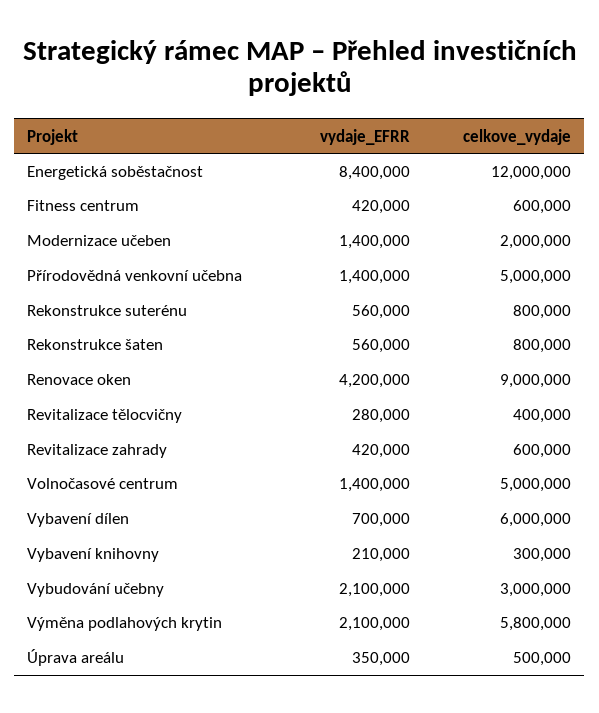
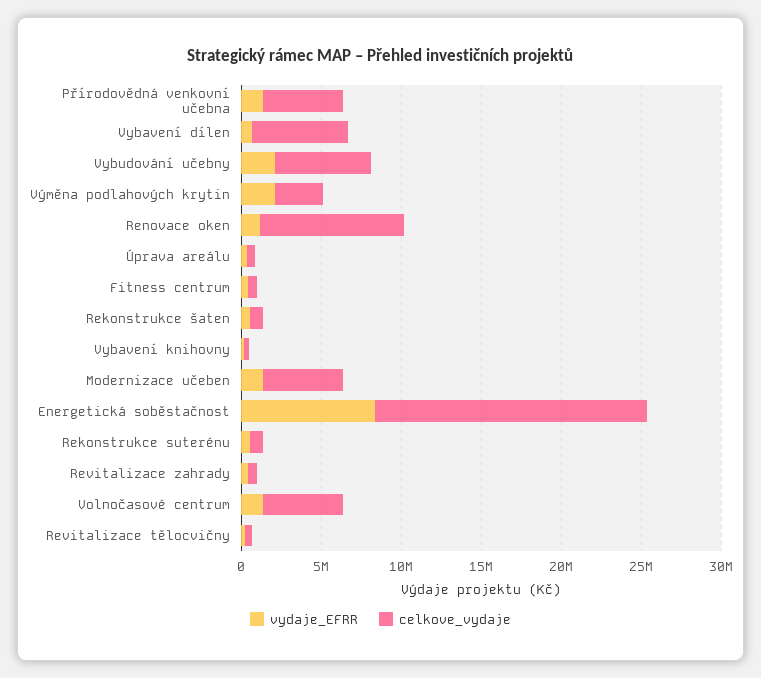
celkove_vydaje, Energetická soběstačnost: 12000000 -> 17000000
celkove_vydaje, Modernizace učeben: 2000000 -> 5000000
vydaje_EFRR, Renovace oken: 4200000 -> 1000000
celkove_vydaje, Vybudování učebny: 3000000 -> 6000000
celkove_vydaje, Výměna podlahových krytin: 5800000 -> 3000000

